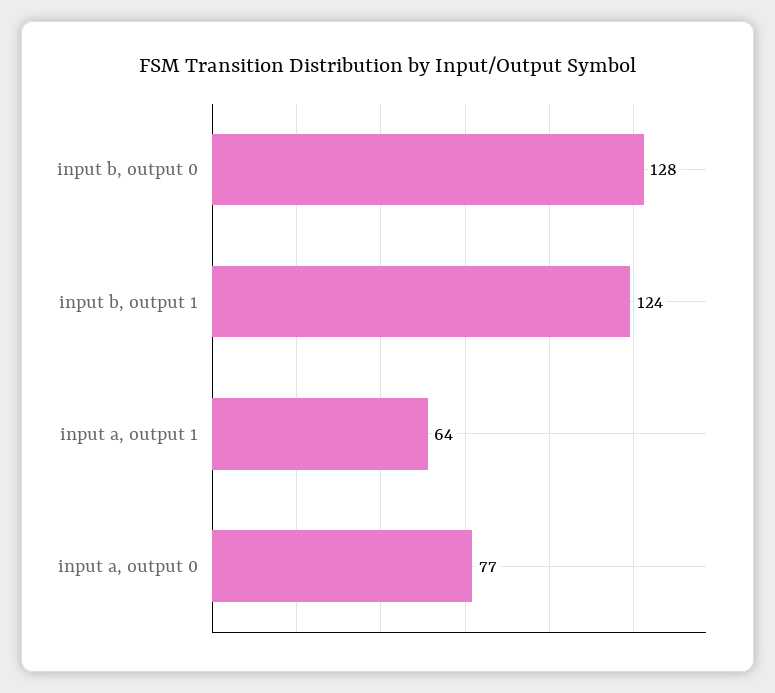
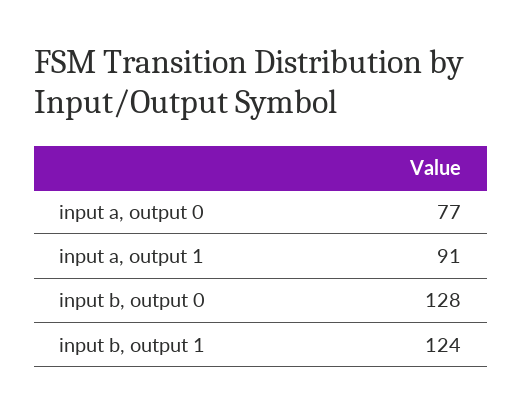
input a, output 1: 64 -> 91

